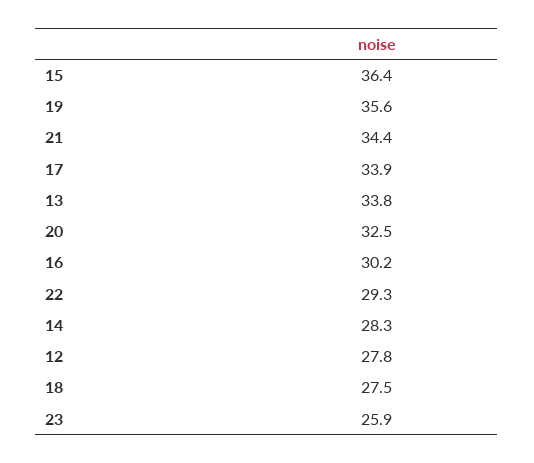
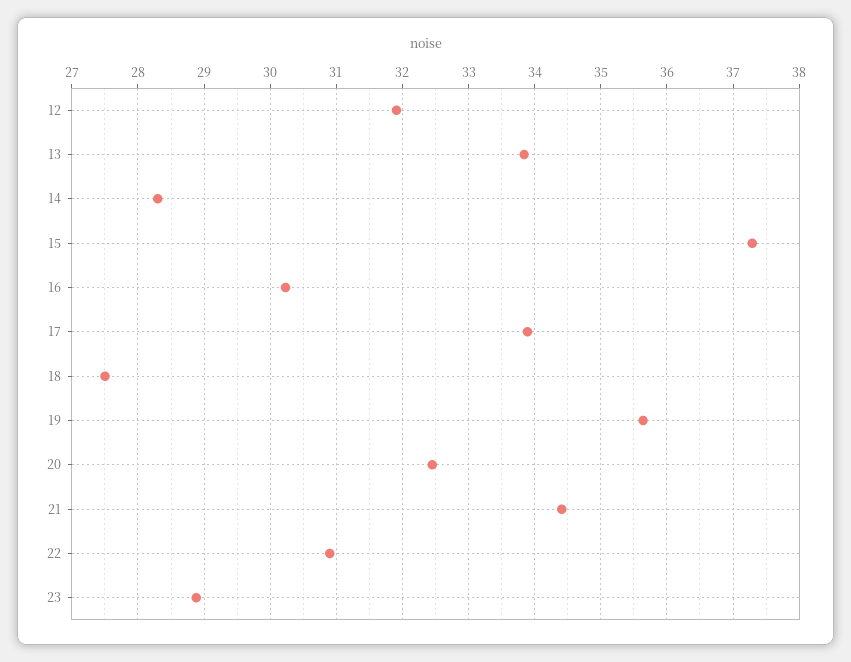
15: 36.4 -> 37.3
22: 29.3 -> 30.9
12: 27.8 -> 31.9
23: 25.9 -> 28.9

